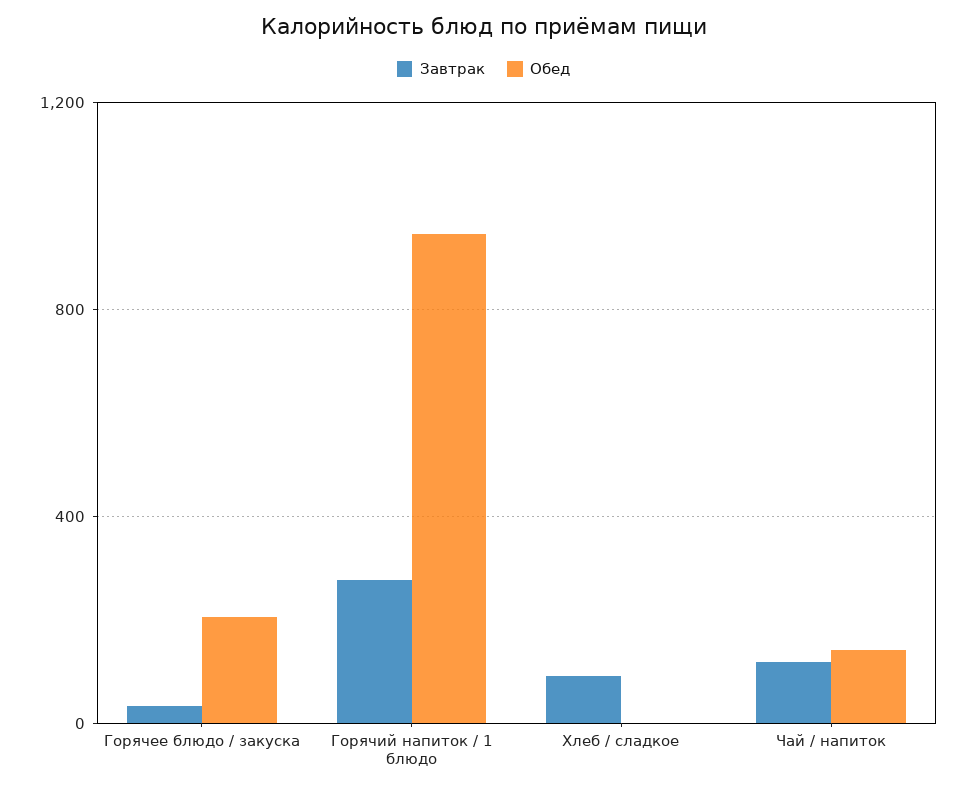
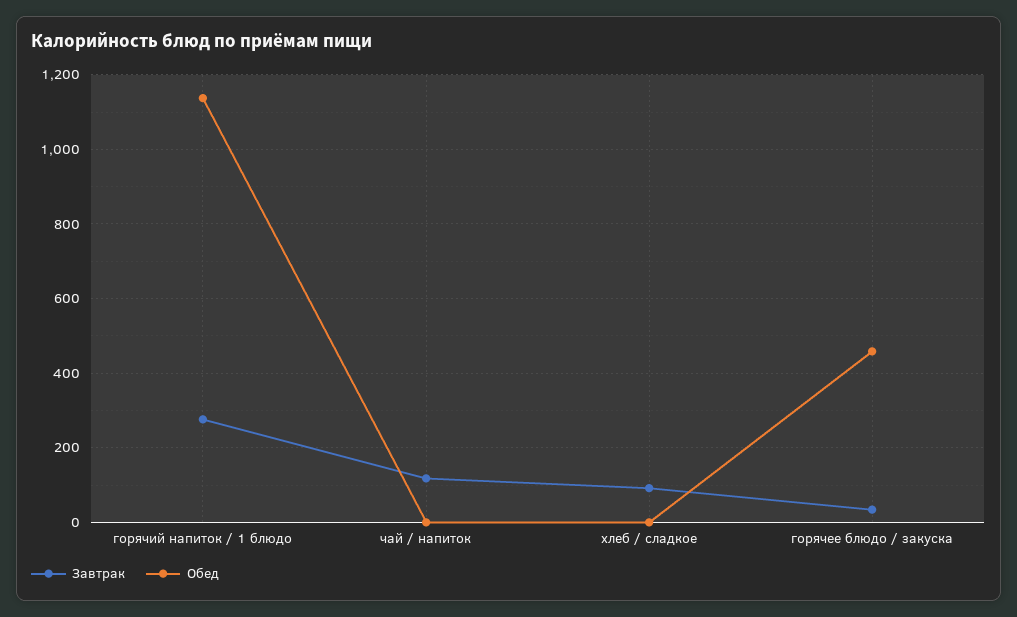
Обед, Горячее блюдо / закуска: 200 -> 460
Обед, Горячий напиток / 1 блюдо: 950 -> 1140
Обед, Чай / напиток: 150 -> 0

